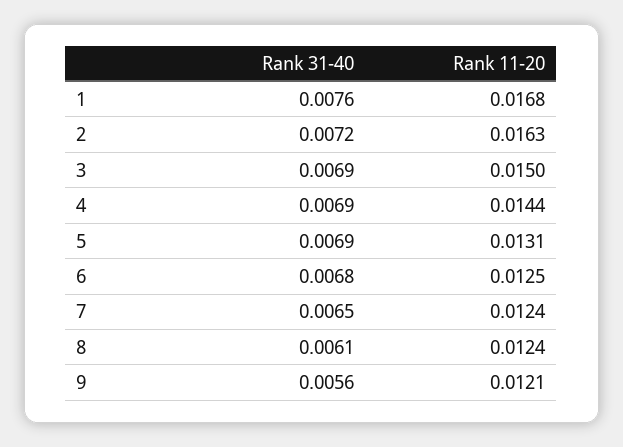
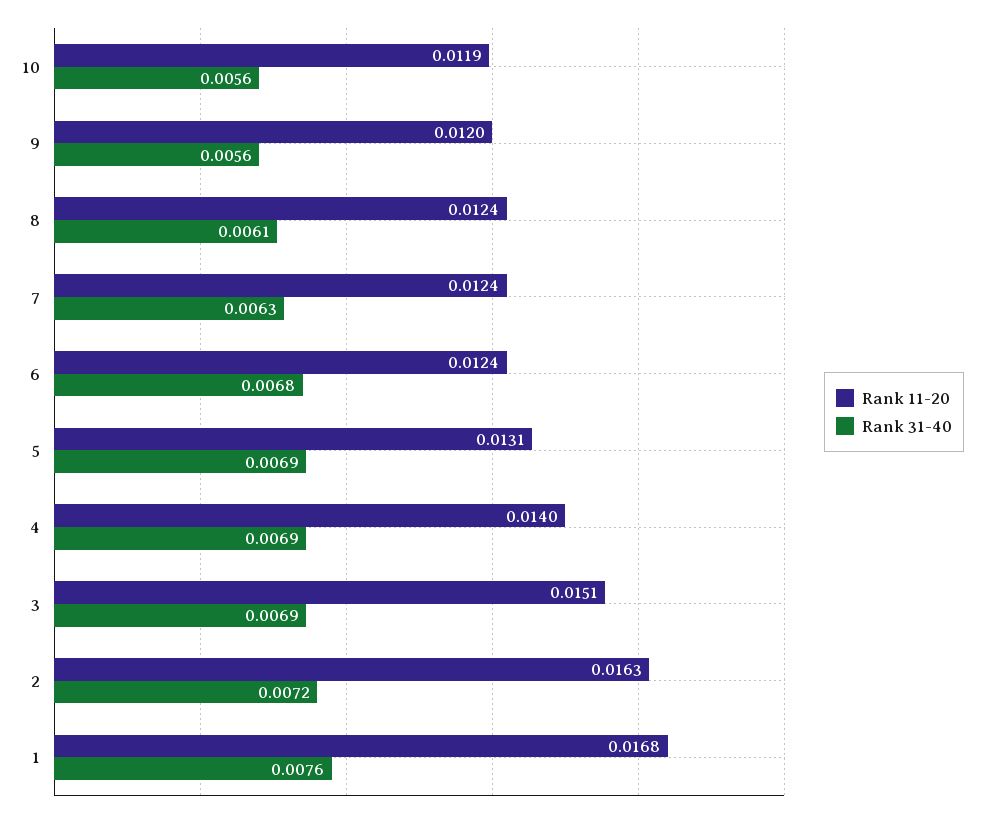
Rank 11-20, 3: 0.015 -> 0.0151
Rank 11-20, 4: 0.0144 -> 0.014
Rank 11-20, 6: 0.0125 -> 0.0124
Rank 31-40, 7: 0.0065 -> 0.0063
Rank 11-20, 9: 0.0121 -> 0.012
Rank 11-20, 10: none -> 0.0119
Rank 31-40, 10: none -> 0.0056

